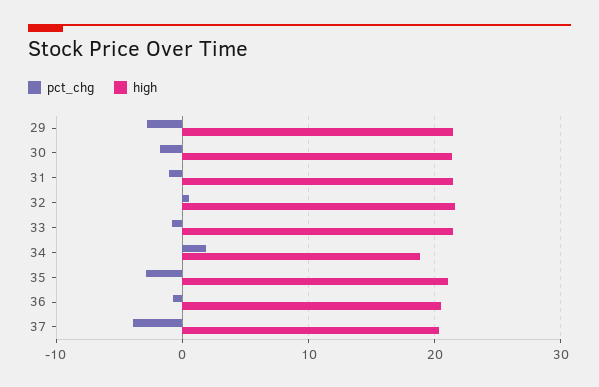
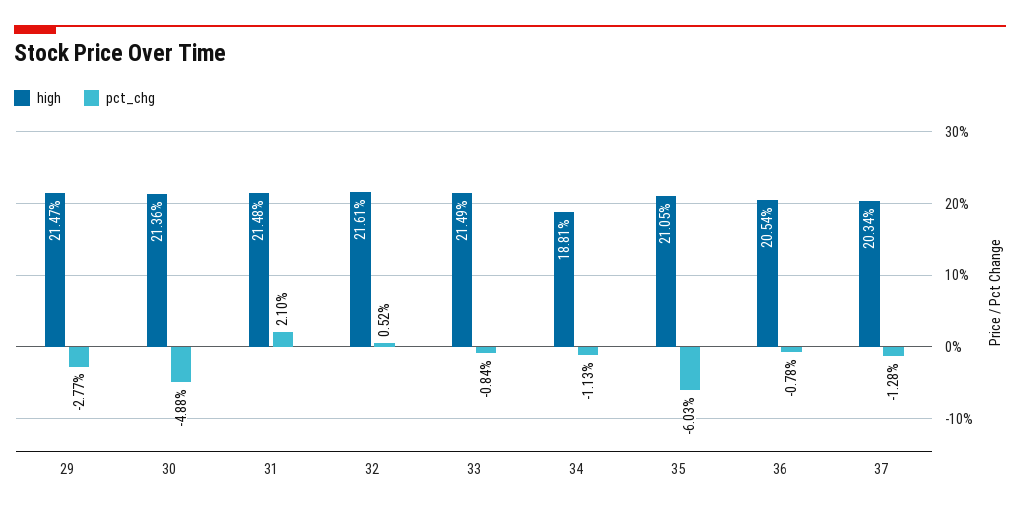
pct_chg, 30: -2 -> -4.88
pct_chg, 31: -1 -> 2.1
pct_chg, 34: 2 -> -1.13
pct_chg, 35: -3 -> -6.03
pct_chg, 37: -4 -> -1.28

